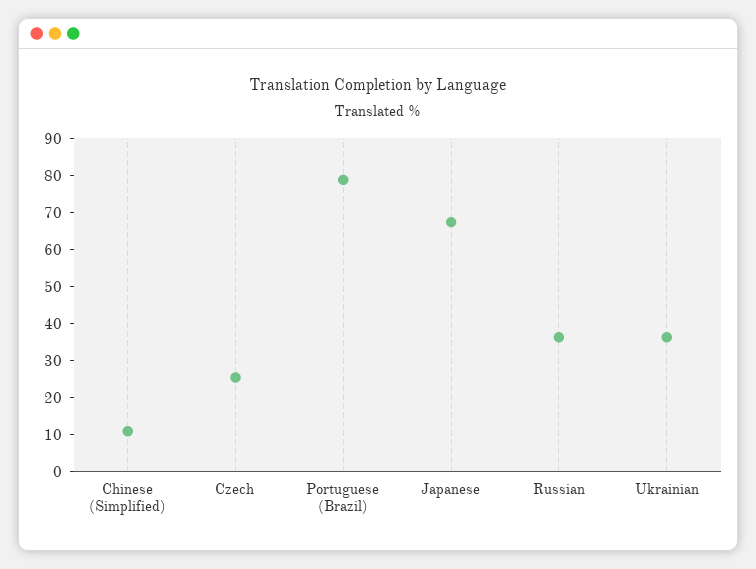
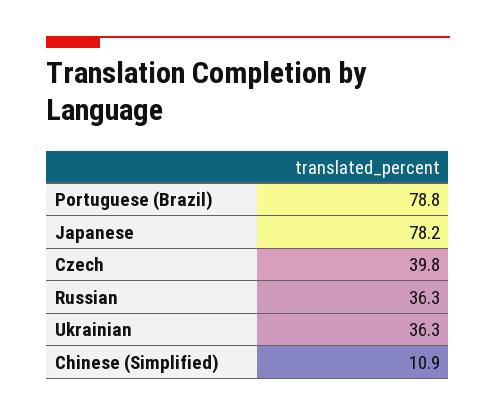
Czech: 25 -> 39.8
Japanese: 67.5 -> 78.2

